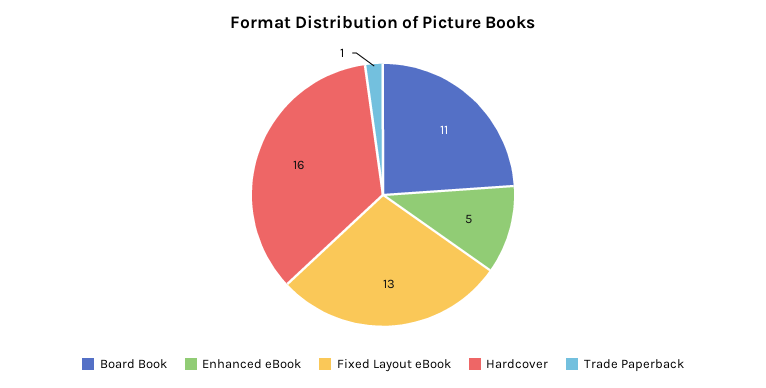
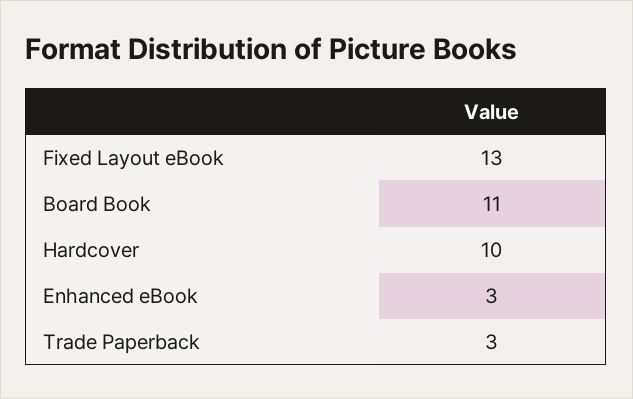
Enhanced eBook: 5 -> 3
Hardcover: 16 -> 10
Trade Paperback: 1 -> 3

